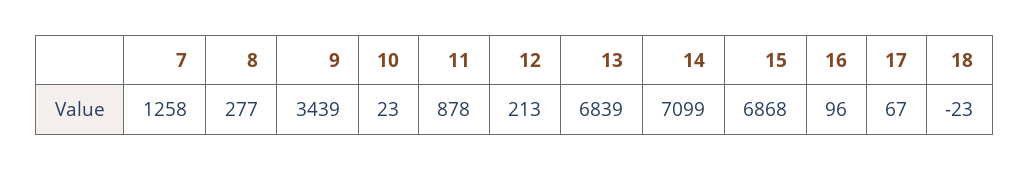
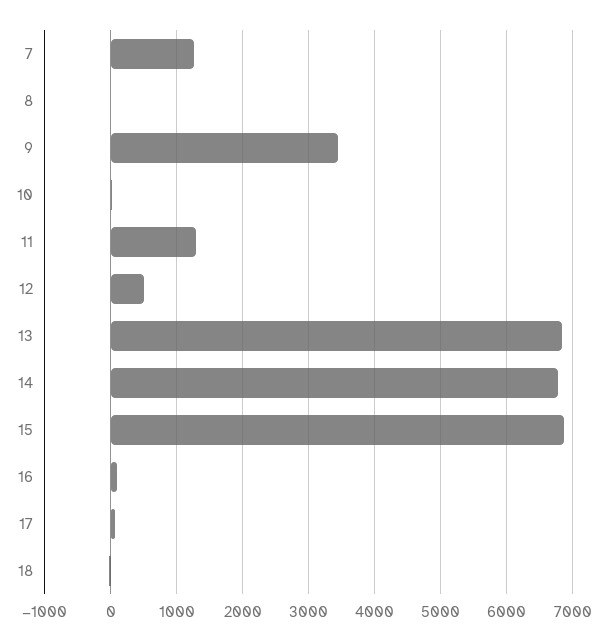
8: 277 -> 0
11: 878 -> 1300
12: 213 -> 500
14: 7099 -> 6800

